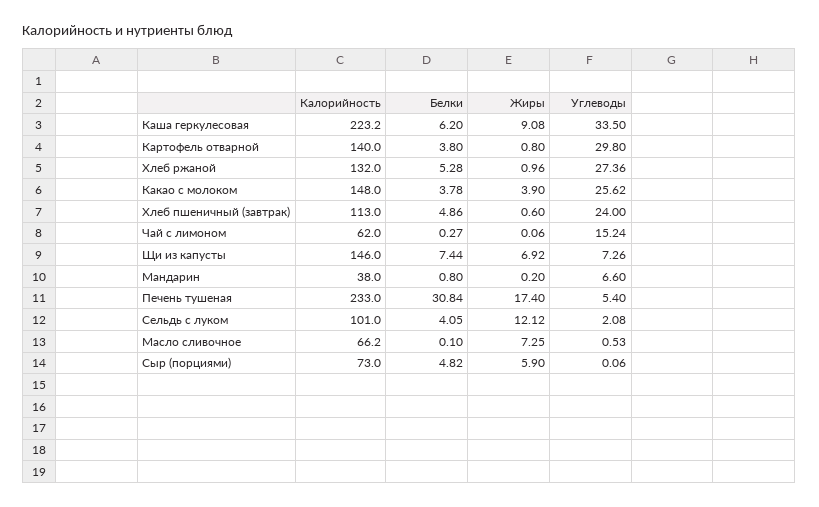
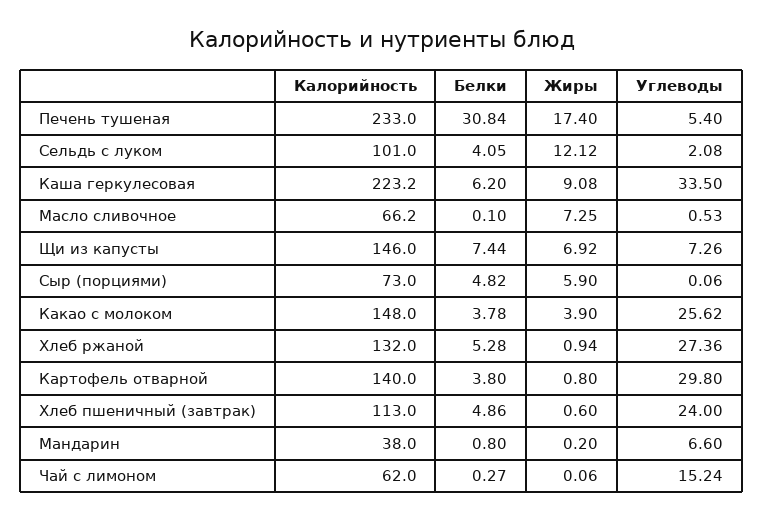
Жиры, Хлеб ржаной: 0.96 -> 0.94

